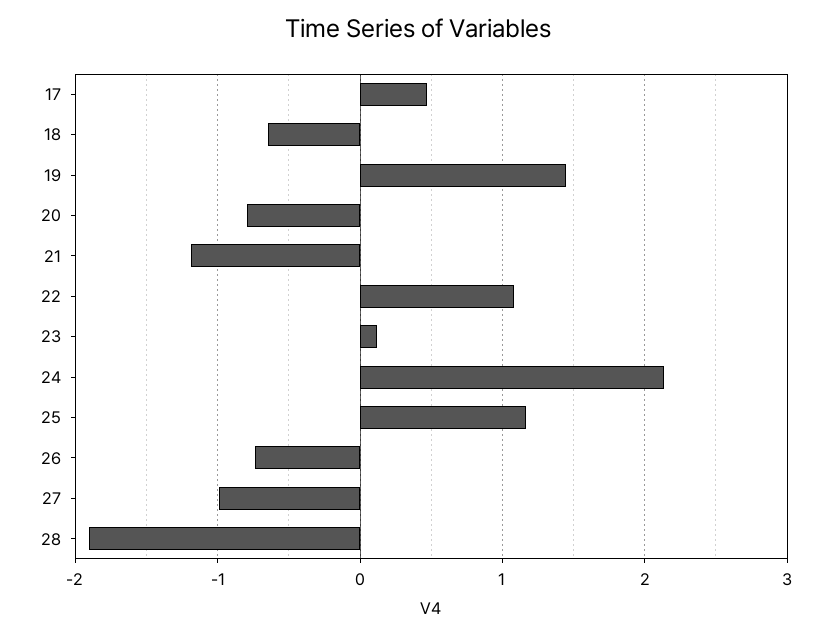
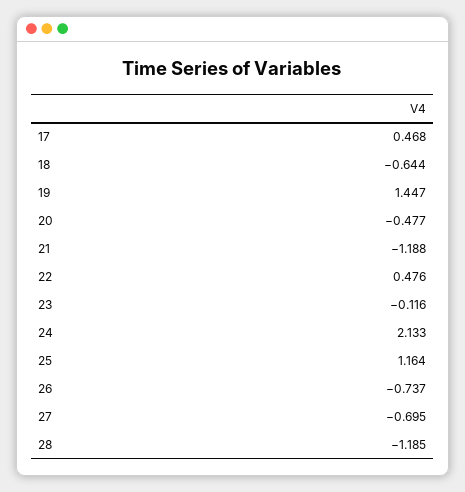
20: -0.8 -> -0.477
22: 1.1 -> 0.476
23: 0.1 -> -0.116
27: -1 -> -0.695
28: -1.9 -> -1.185

